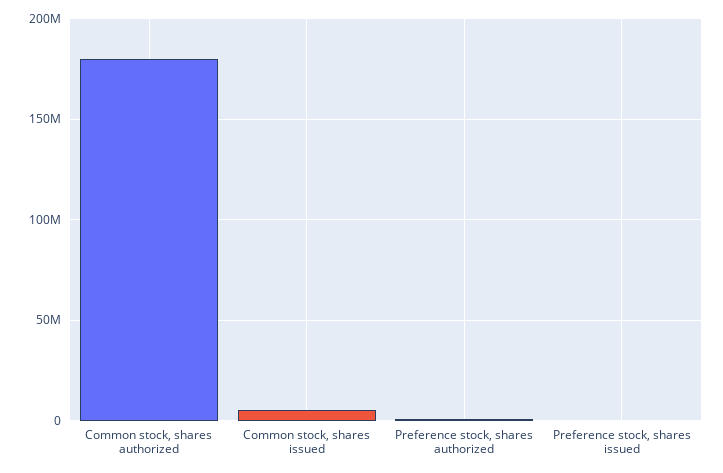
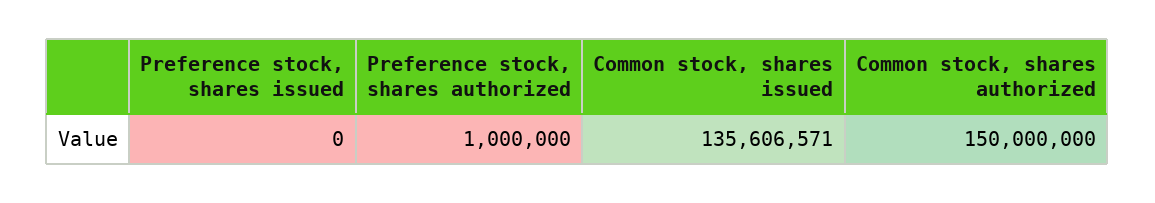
Common stock, shares authorized: 180000000 -> 150000000
Common stock, shares issued: 5000000 -> 135606571

